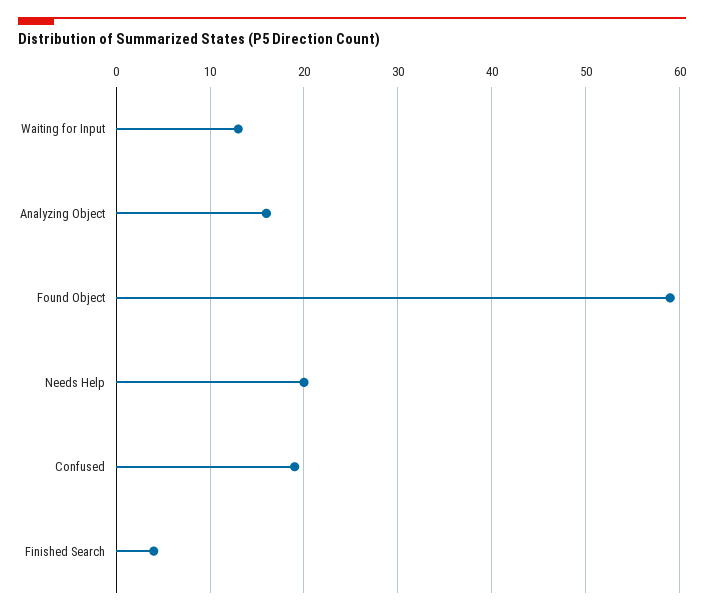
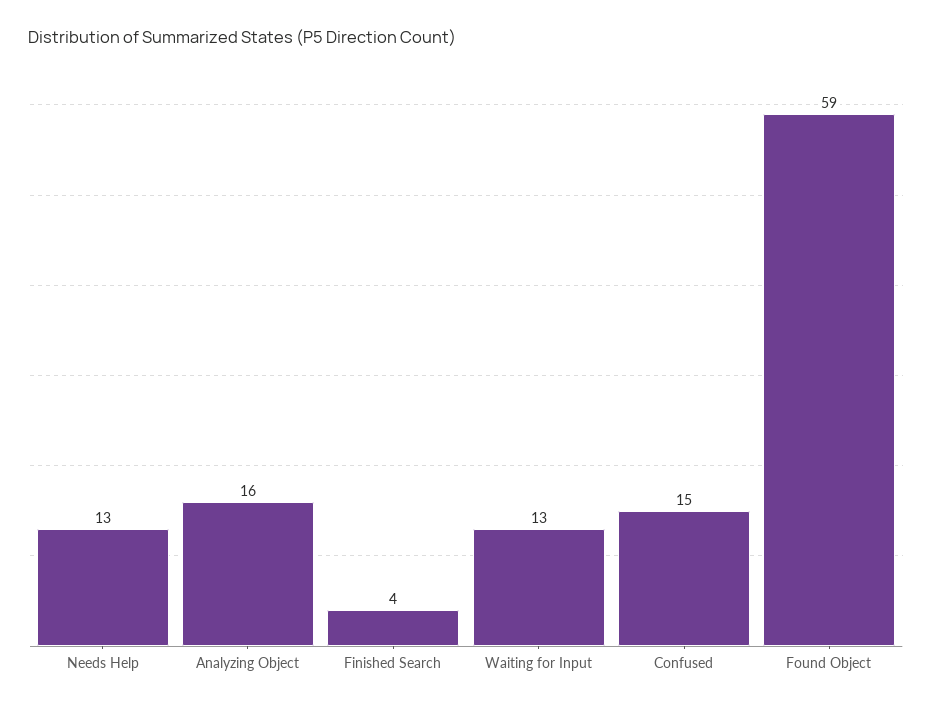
Needs Help: 20 -> 13
Confused: 19 -> 15

